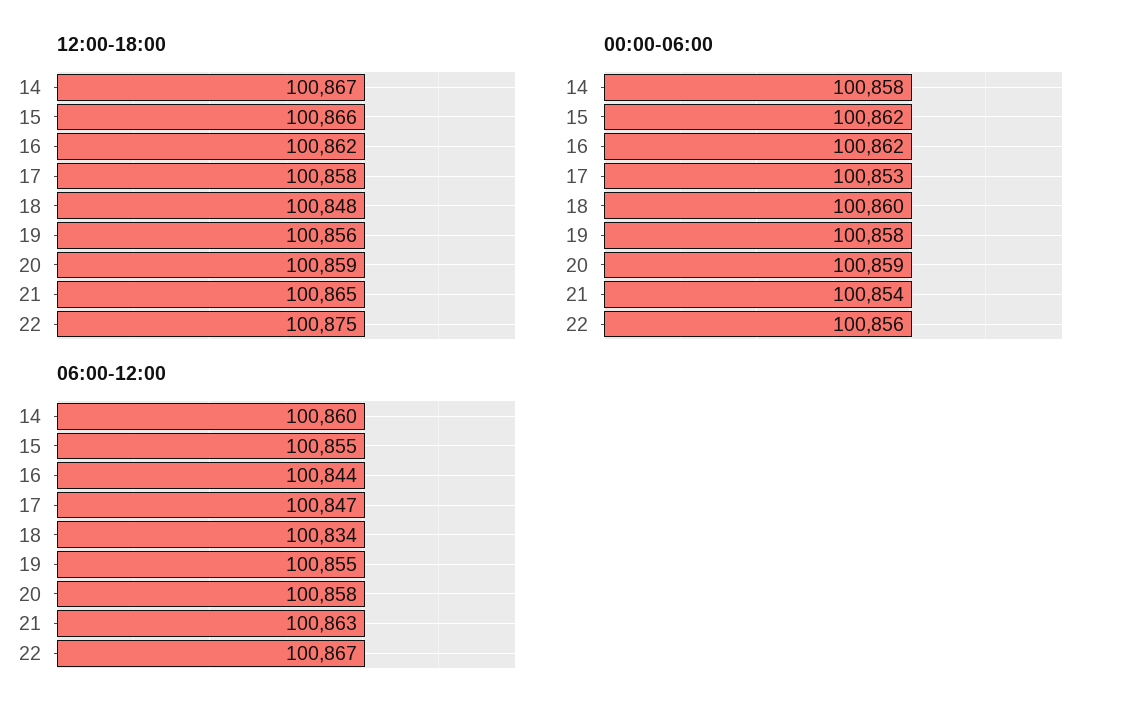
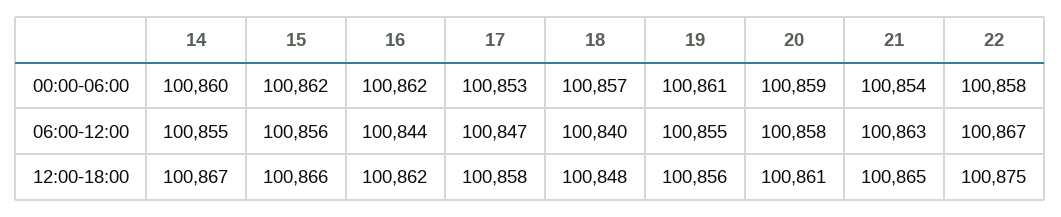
12:00-18:00, 20: 100859 -> 100861
00:00-06:00, 14: 100858 -> 100860
00:00-06:00, 18: 100860 -> 100857
00:00-06:00, 19: 100858 -> 100861
00:00-06:00, 22: 100856 -> 100858
06:00-12:00, 14: 100860 -> 100855
06:00-12:00, 15: 100855 -> 100856
06:00-12:00, 18: 100834 -> 100840

